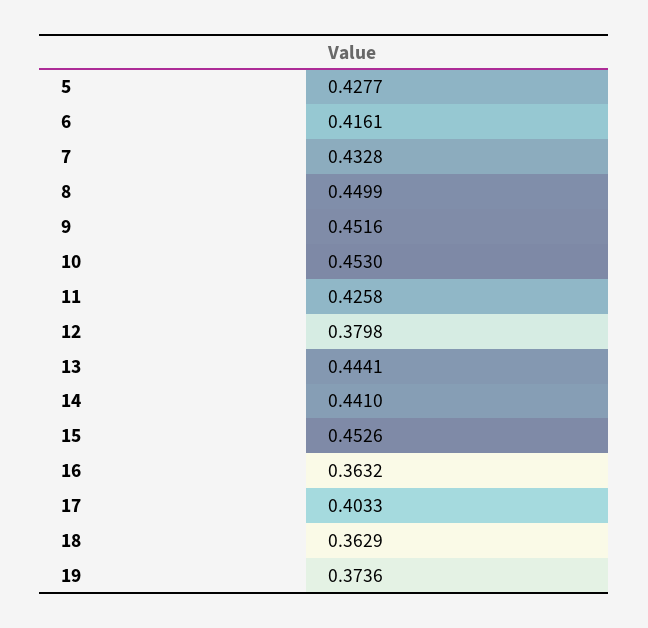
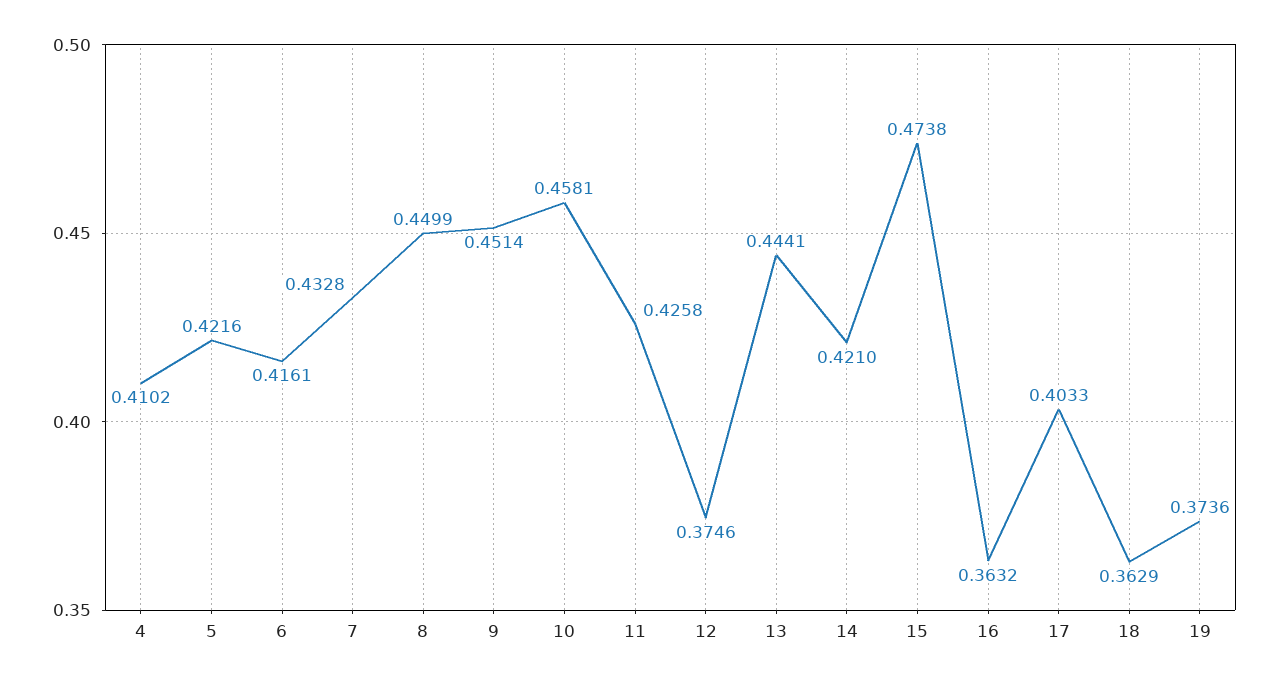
5: 0.4277 -> 0.4216
9: 0.4516 -> 0.4514
10: 0.453 -> 0.4581
12: 0.3798 -> 0.3746
14: 0.441 -> 0.421
15: 0.4526 -> 0.4738
4: none -> 0.4102

